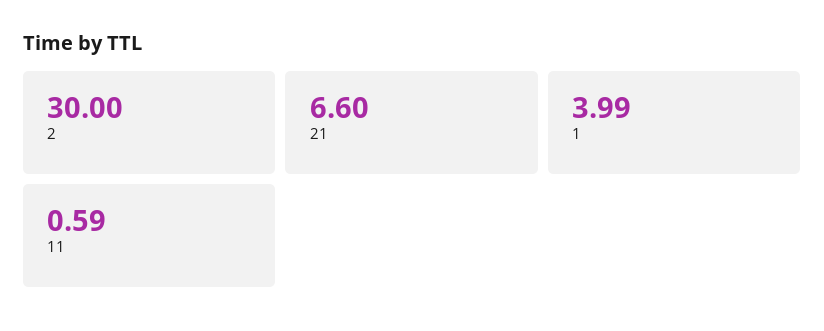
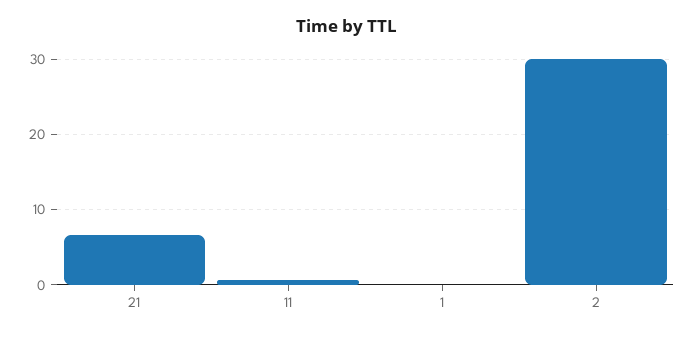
1: 3.99 -> 0

